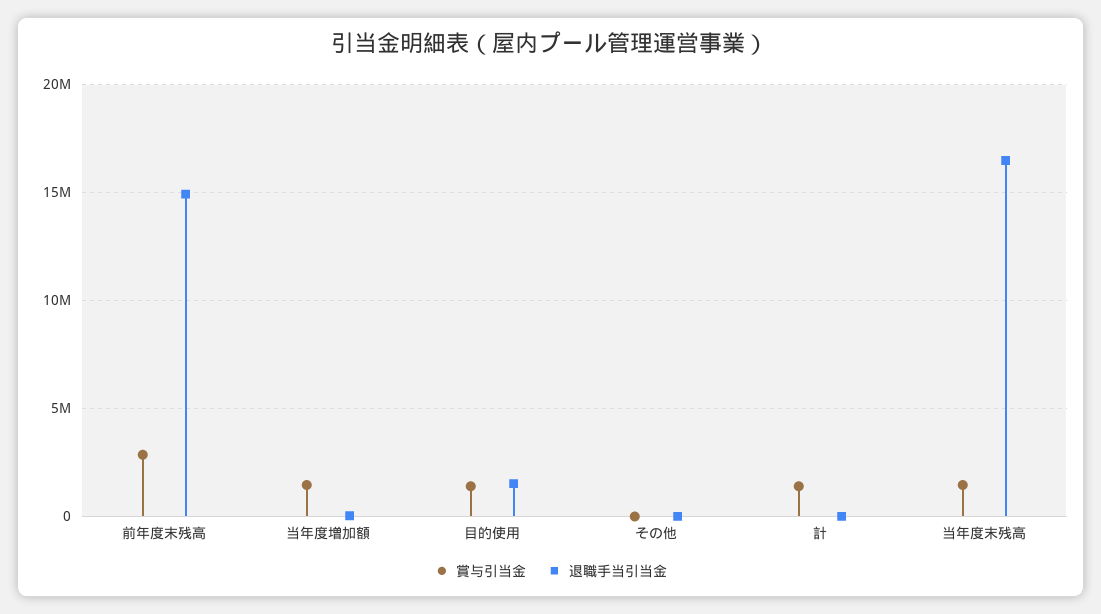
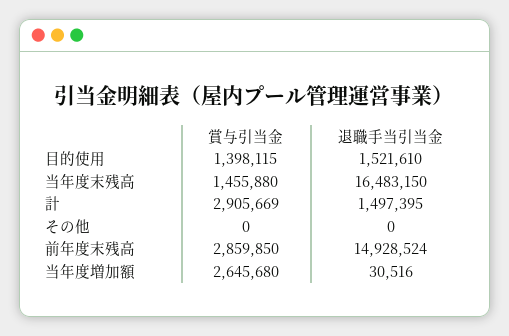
賞与引当金, 当年度増加額: 1500000 -> 2645680
賞与引当金, 計: 1500000 -> 2905669
退職手当引当金, 計: 0 -> 1497395

